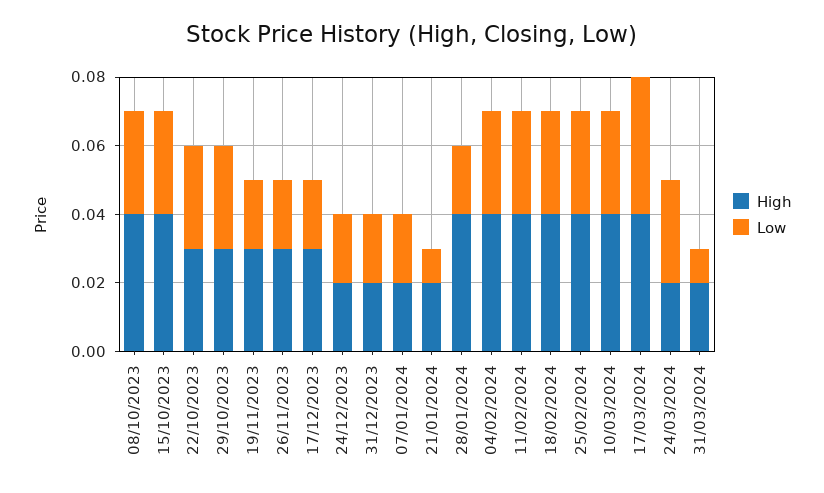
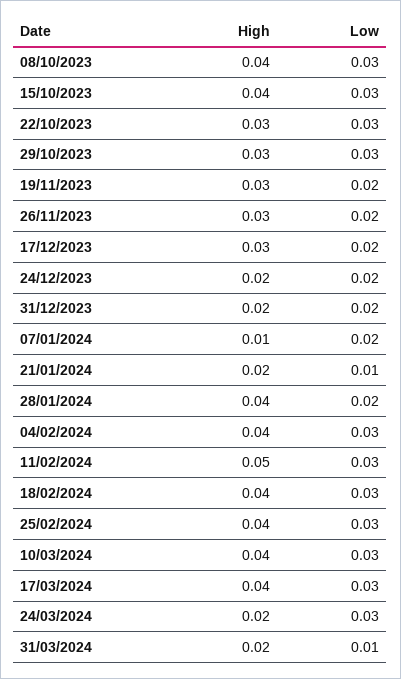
High, 07/01/2024: 0.02 -> 0.01
High, 11/02/2024: 0.04 -> 0.05
Low, 17/03/2024: 0.04 -> 0.03

